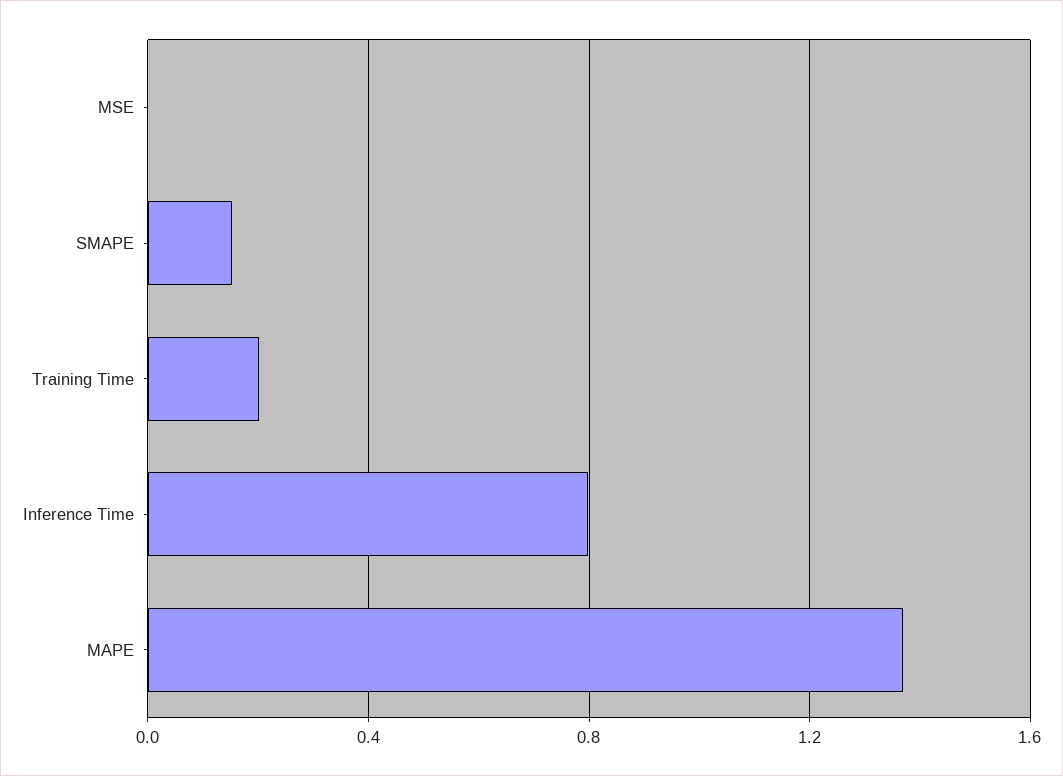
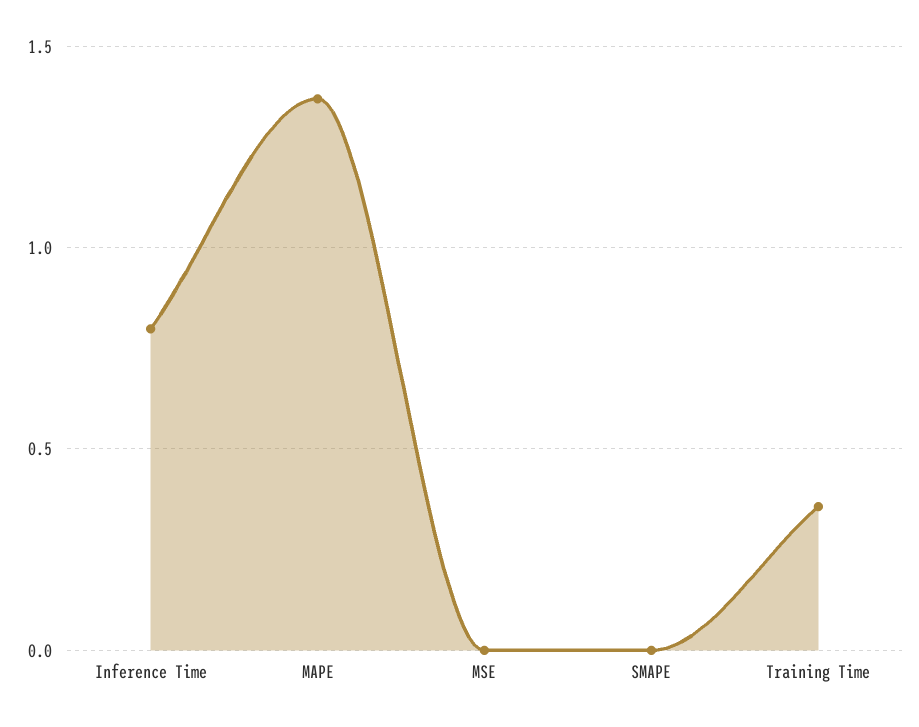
SMAPE: 0.15 -> 0
Training Time: 0.2 -> 0.35

